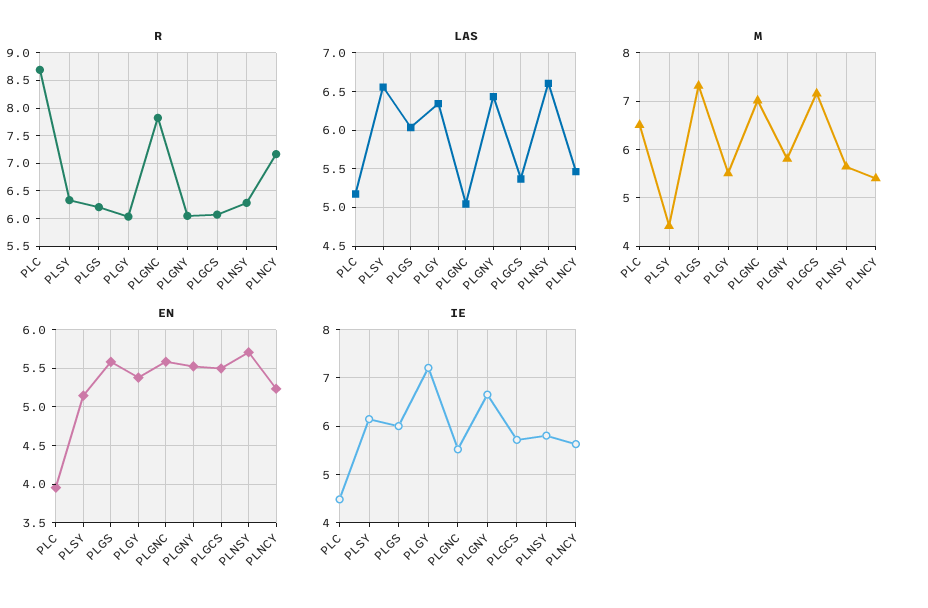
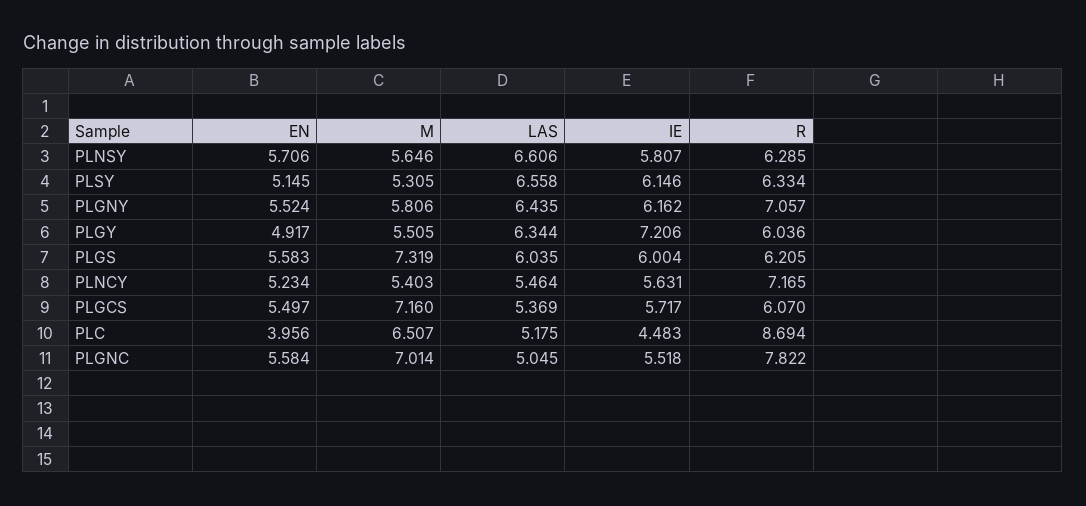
R, PLGNY: 6 -> 7.057
M, PLSY: 4.4 -> 5.305
EN, PLGY: 5.4 -> 4.917
IE, PLGNY: 6.6 -> 6.162

